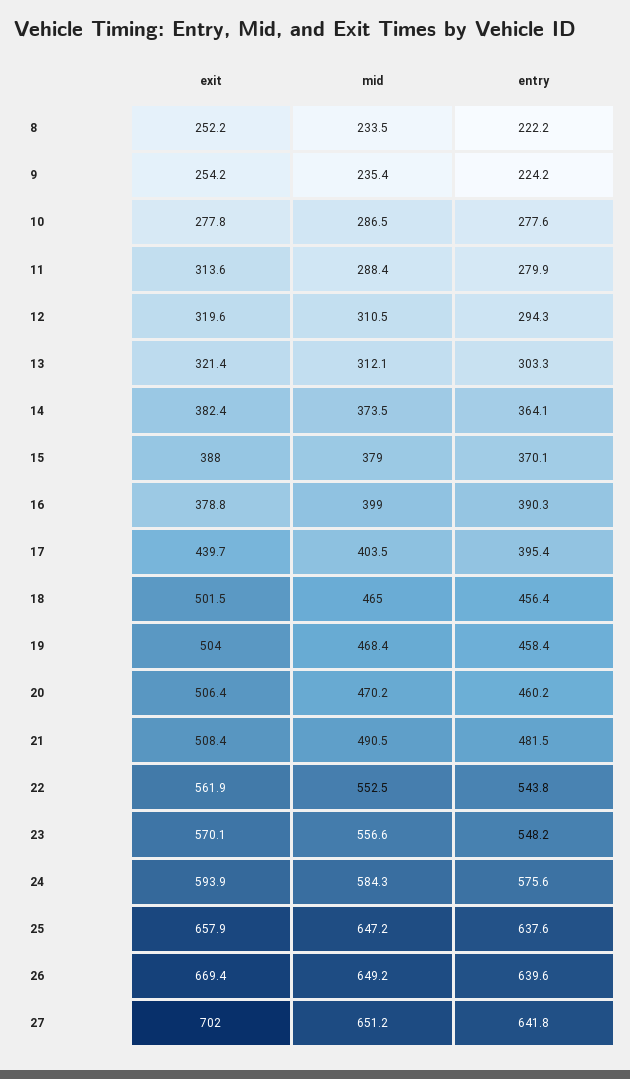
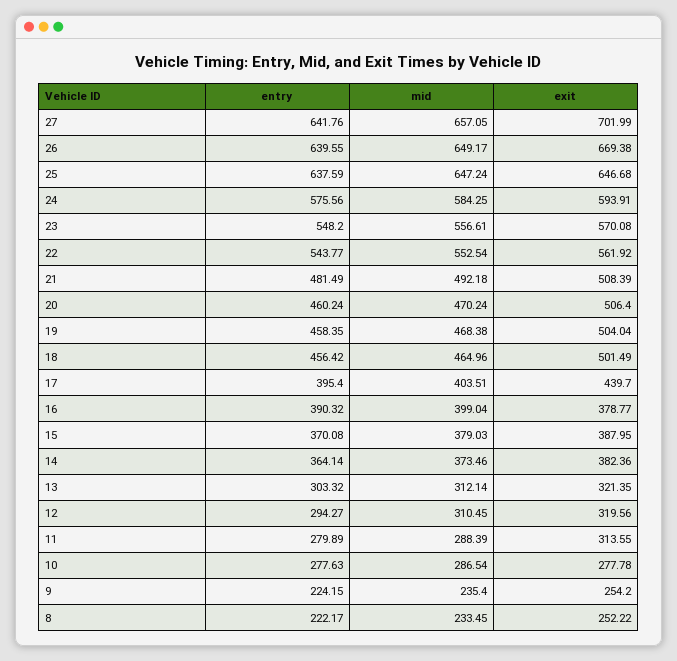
mid, 21: 490.5 -> 492.18
exit, 25: 657.9 -> 646.68
mid, 27: 651.2 -> 657.05

